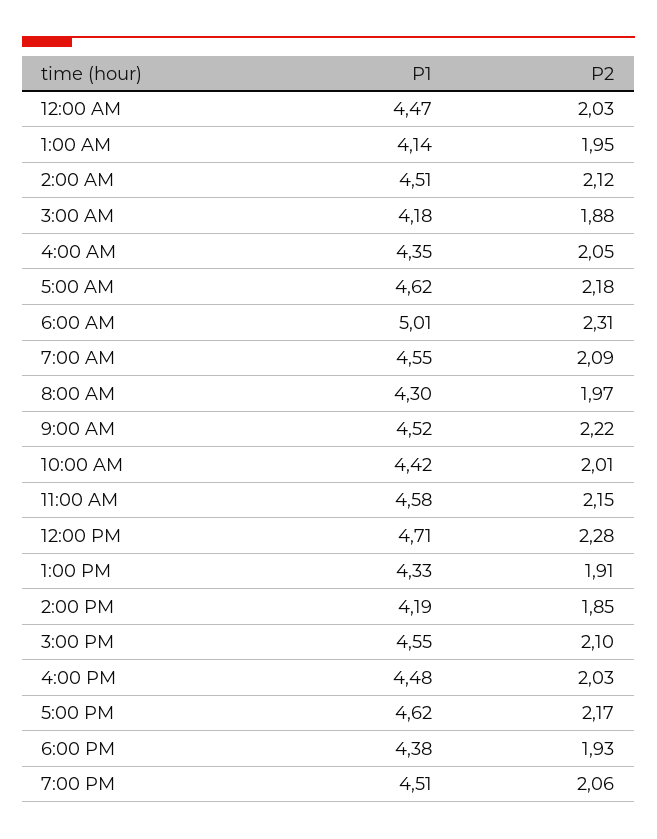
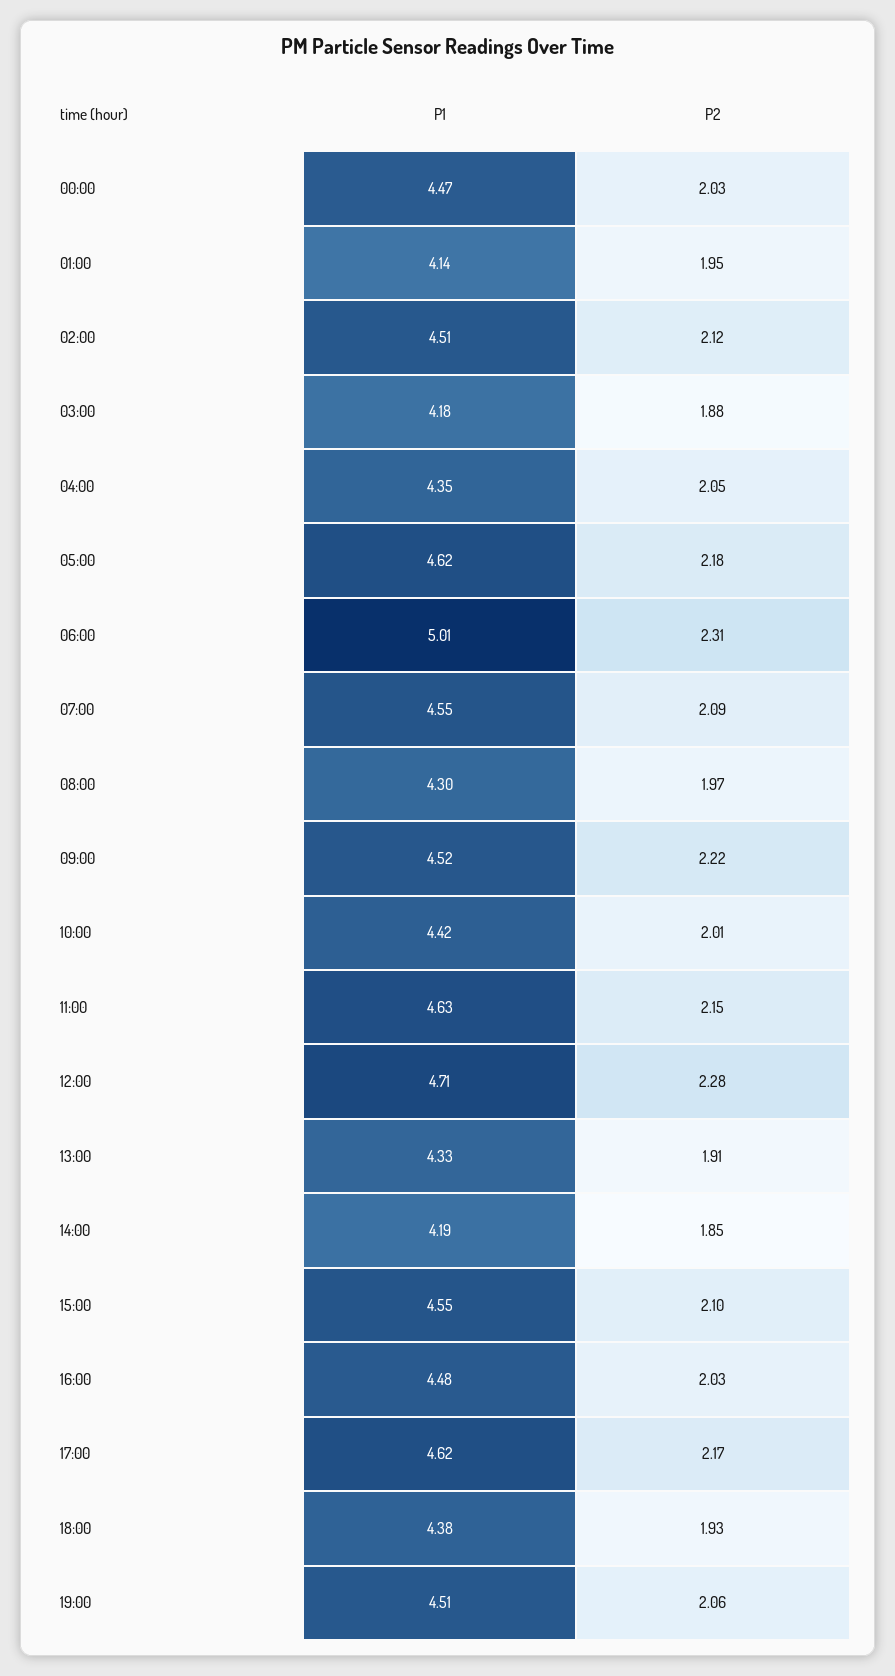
P1, 11:00 AM: 4.58 -> 4.63

